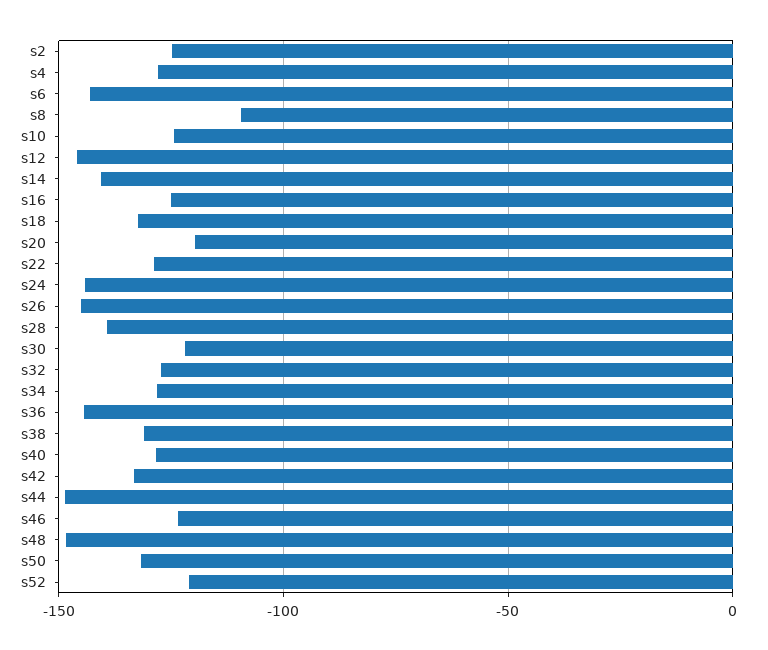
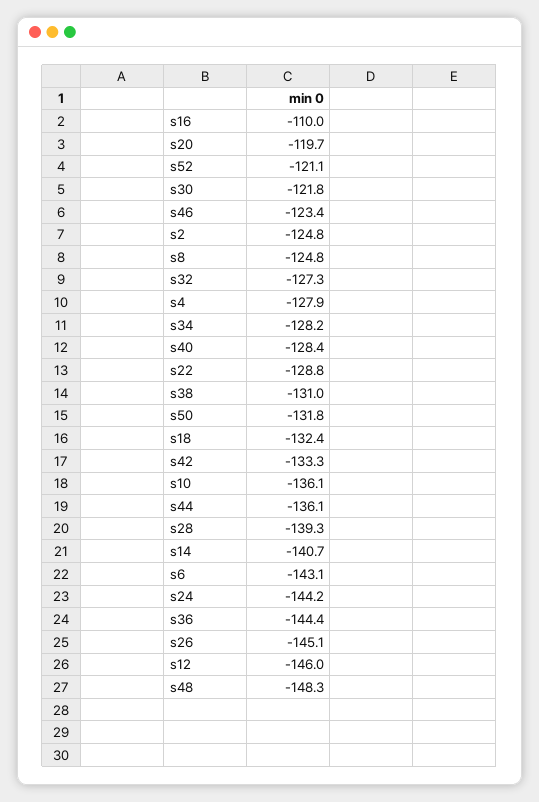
s8: -110 -> -124.8
s10: -125 -> -136.1
s16: -125 -> -110
s44: -150 -> -136.1

